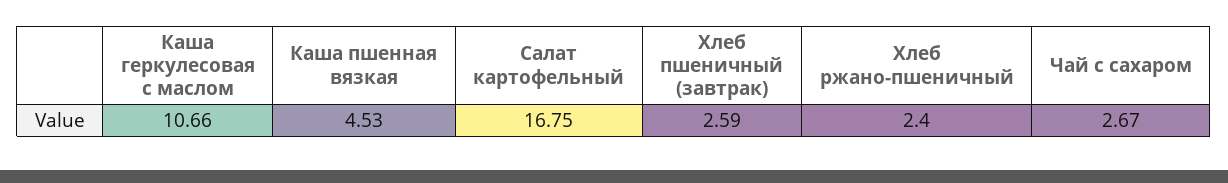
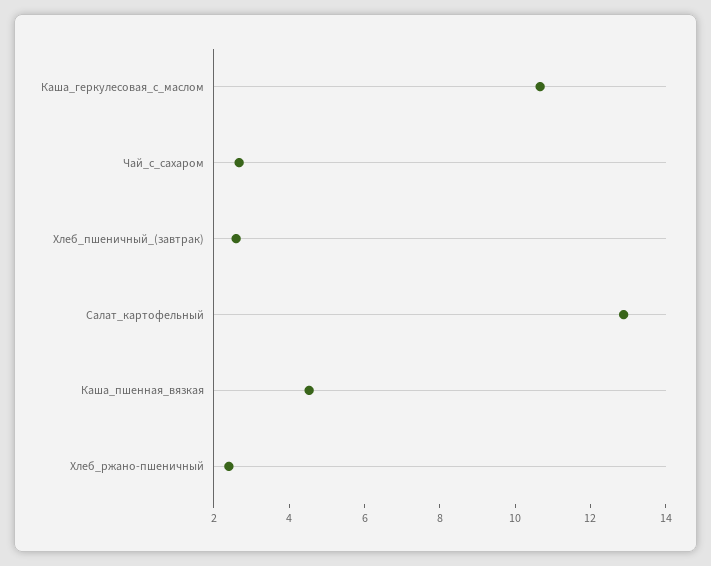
Салат картофельный: 16.75 -> 13

